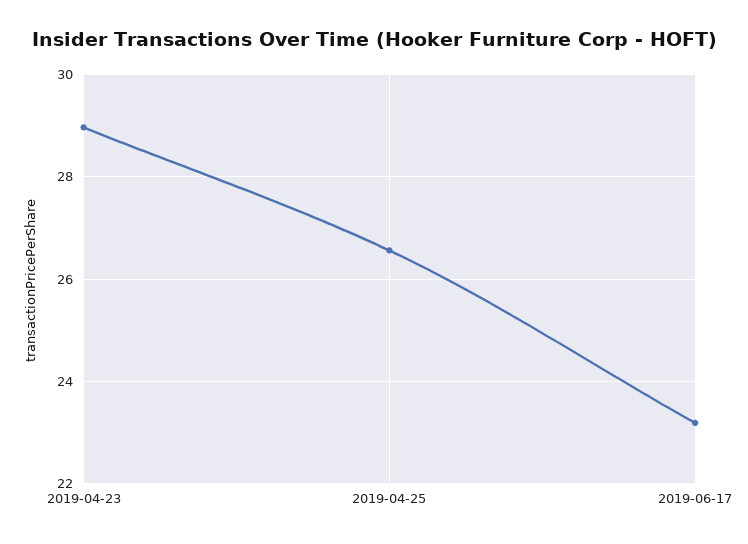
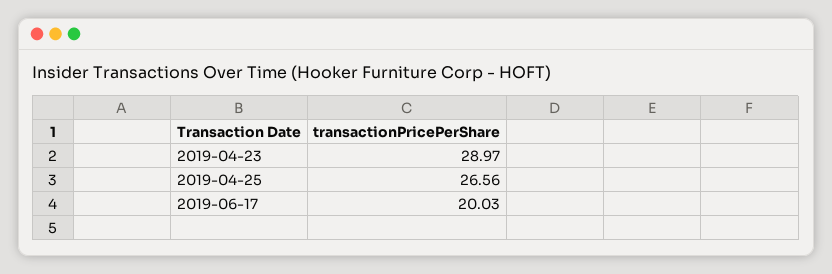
2019-06-17: 23.2 -> 20.03

